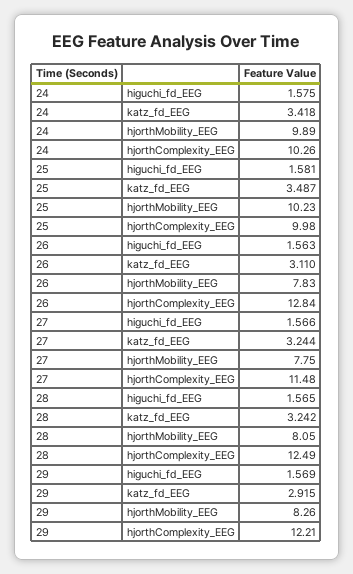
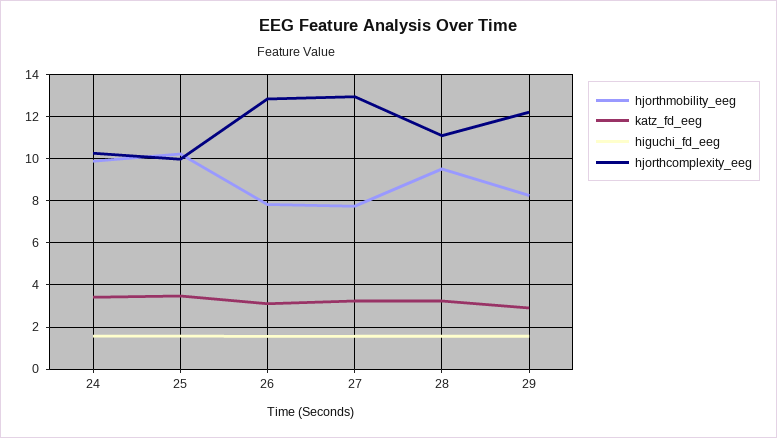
hjorthComplexity_EEG, 27: 11.48 -> 13
hjorthMobility_EEG, 28: 8.05 -> 9.5
hjorthComplexity_EEG, 28: 12.49 -> 11

